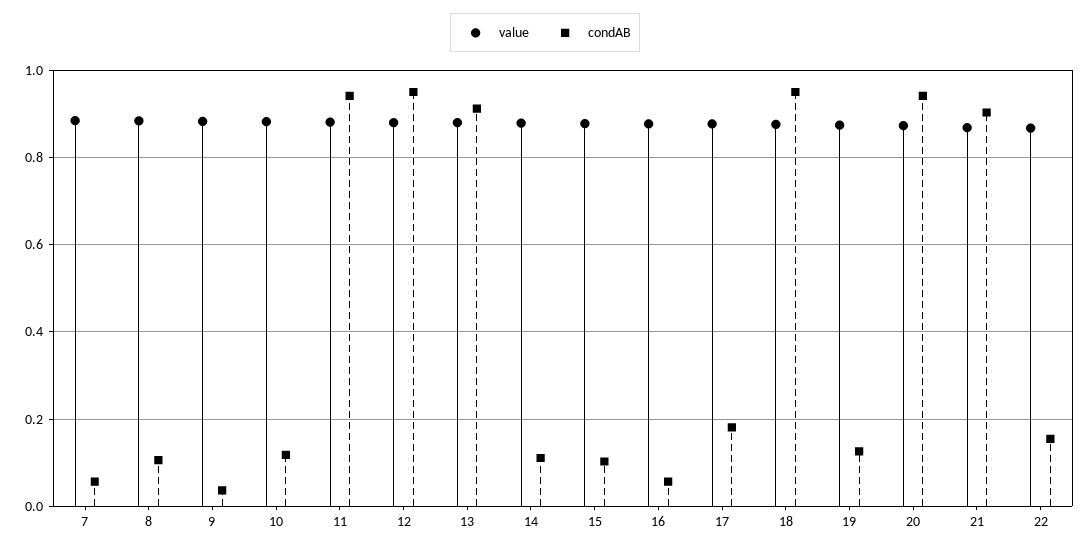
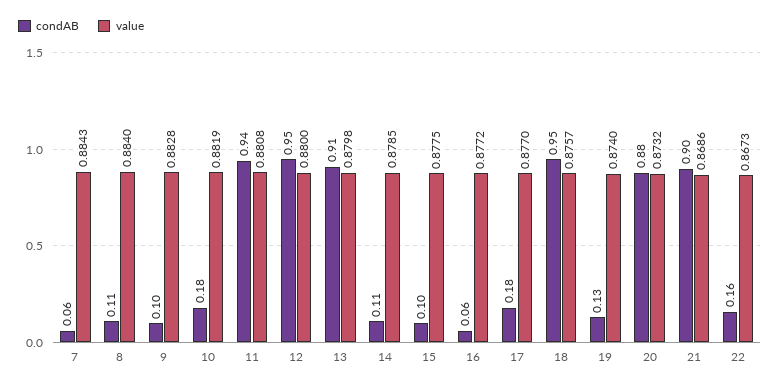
condAB, 9: 0.04 -> 0.1
condAB, 10: 0.12 -> 0.18
condAB, 20: 0.94 -> 0.88

